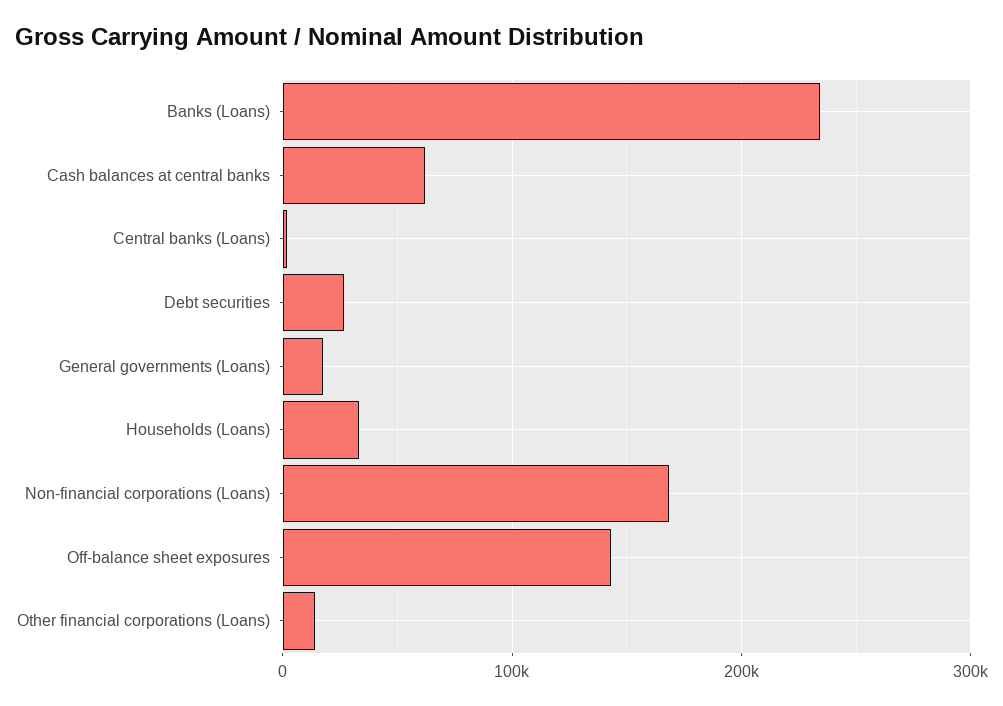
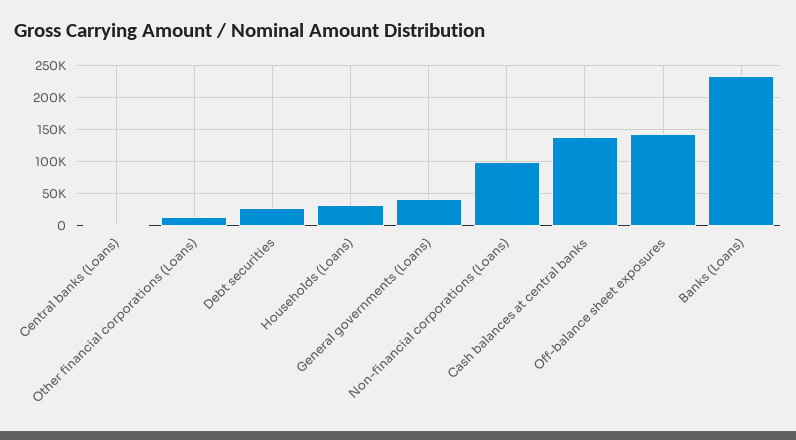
Cash balances at central banks: 60000 -> 140000
General governments (Loans): 20000 -> 40000
Non-financial corporations (Loans): 170000 -> 100000

